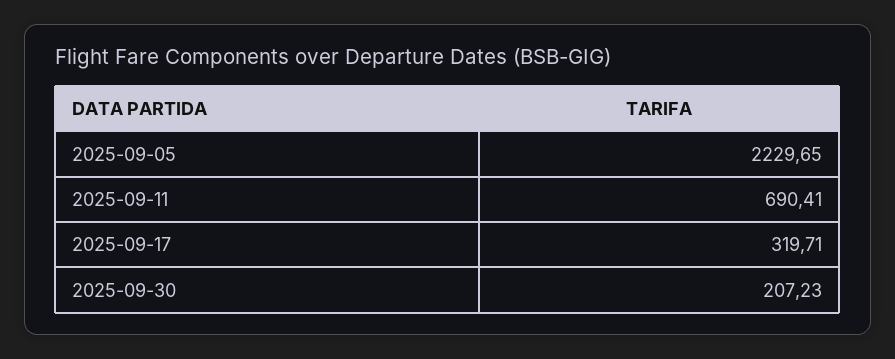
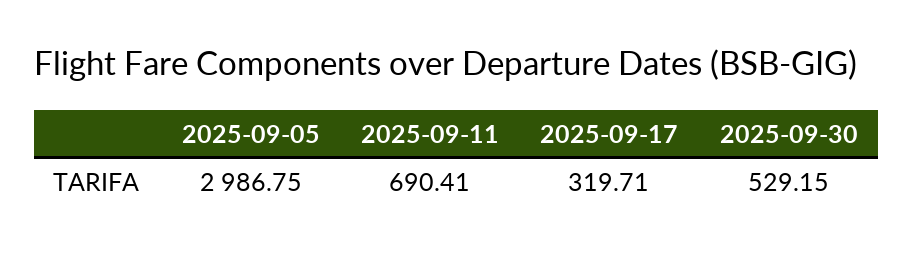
2025-09-05: 2229.65 -> 2986.75
2025-09-30: 207.23 -> 529.15

